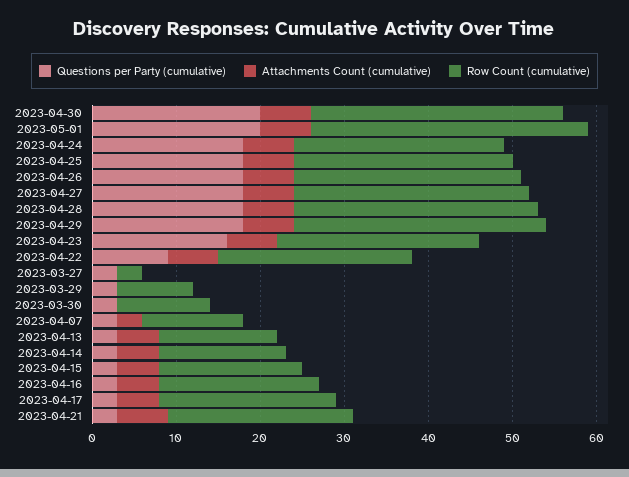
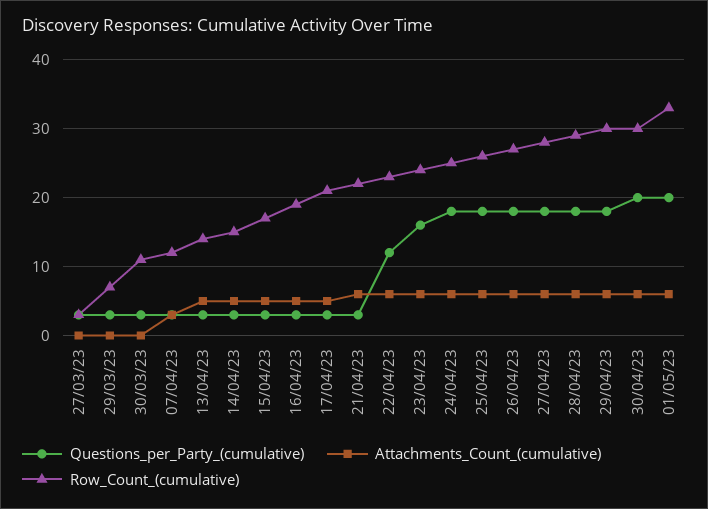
Questions per Party (cumulative), 2023-04-22: 9 -> 12
Row Count (cumulative), 2023-03-29: 9 -> 7

